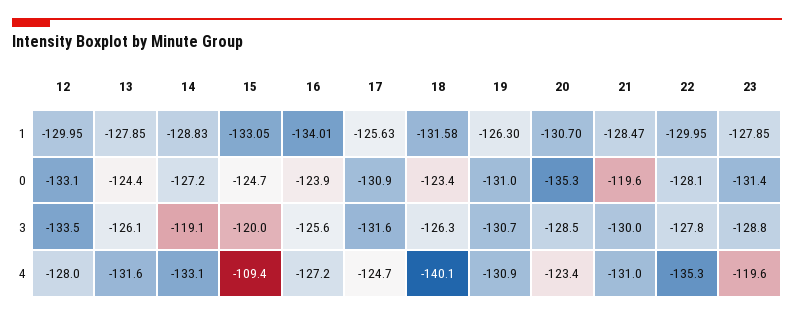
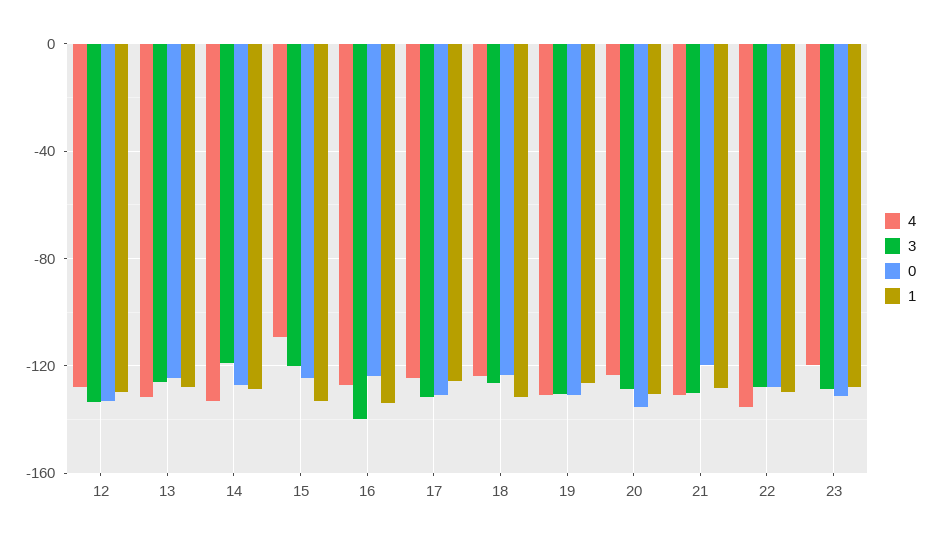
3, 16: -125.6 -> -140
4, 18: -140.1 -> -125

